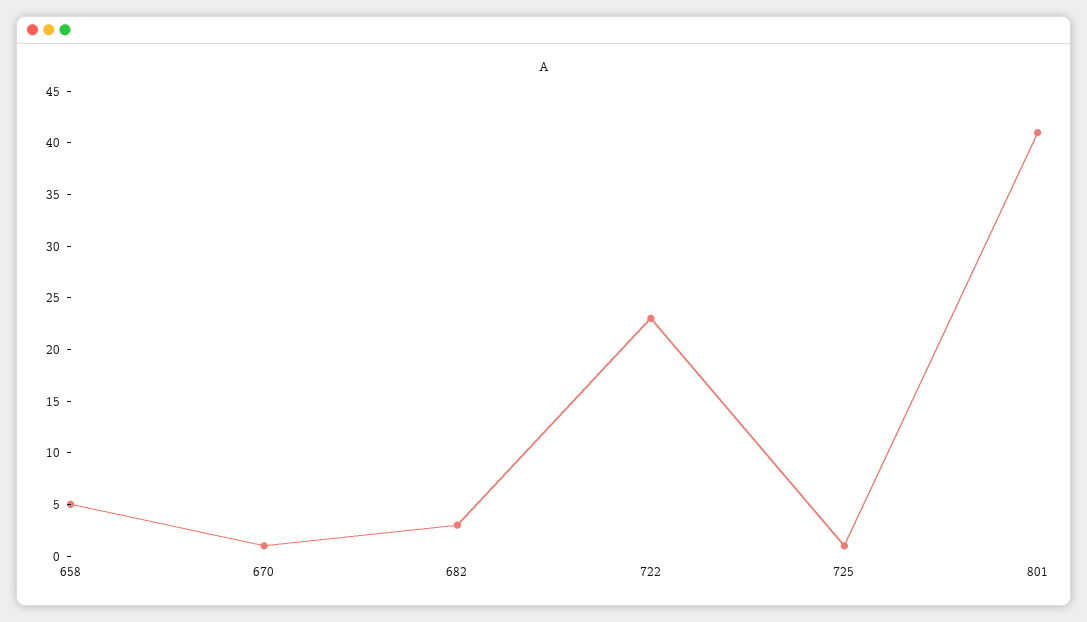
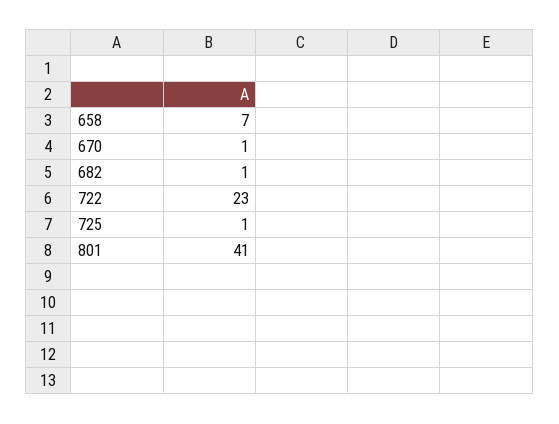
658: 5 -> 7
682: 3 -> 1

